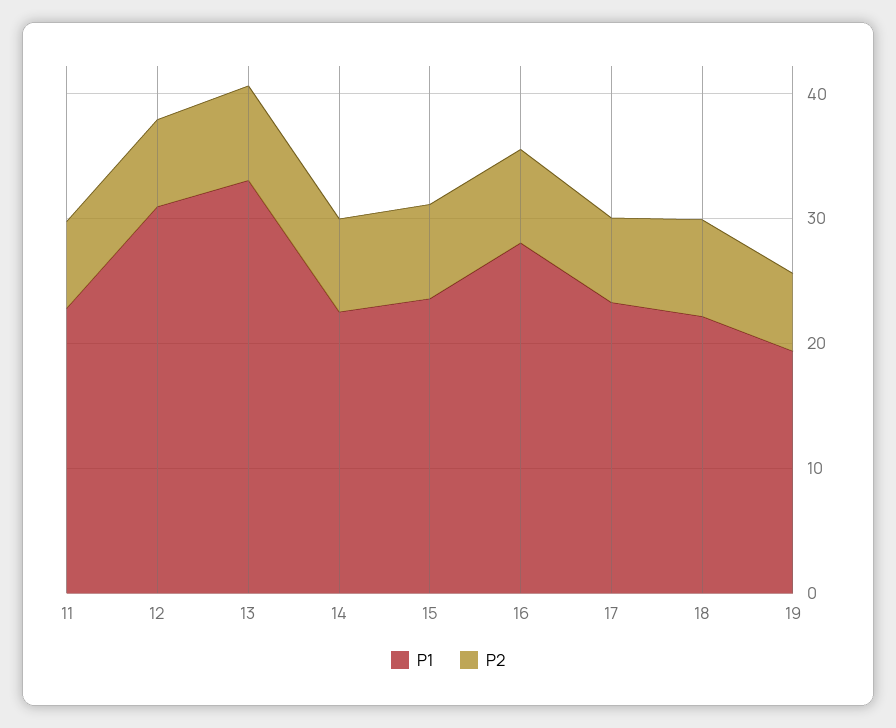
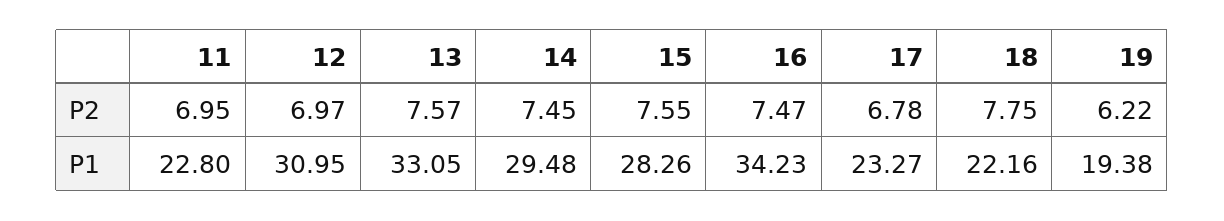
P1, 14: 22 -> 29.48
P1, 15: 24 -> 28.26
P1, 16: 28 -> 34.23

